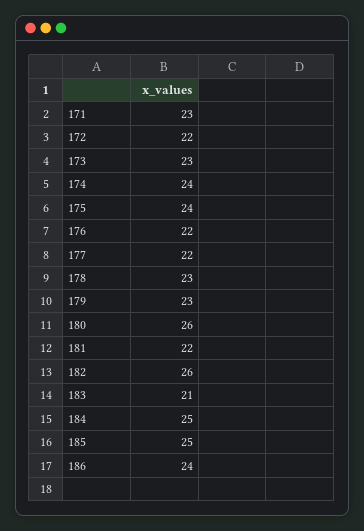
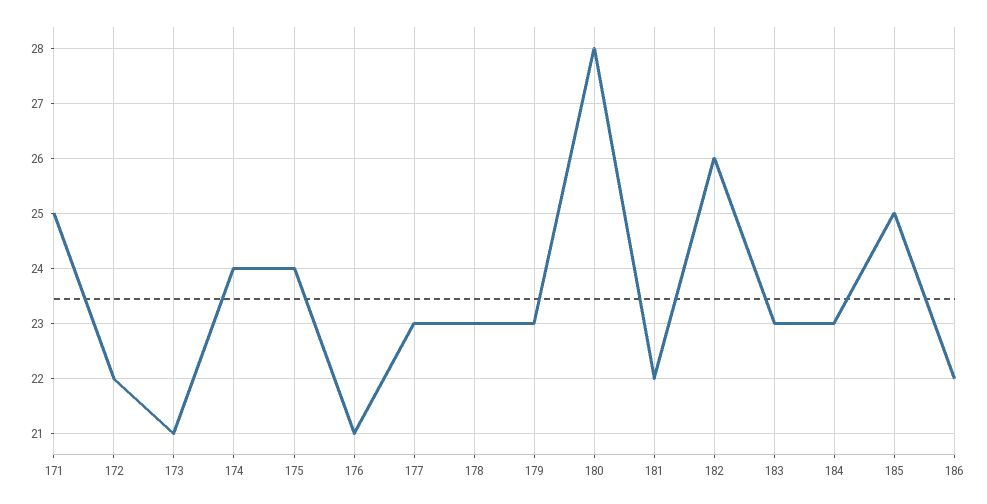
171: 23 -> 25
173: 23 -> 21
176: 22 -> 21
177: 22 -> 23
180: 26 -> 28
183: 21 -> 23
184: 25 -> 23
186: 24 -> 22

